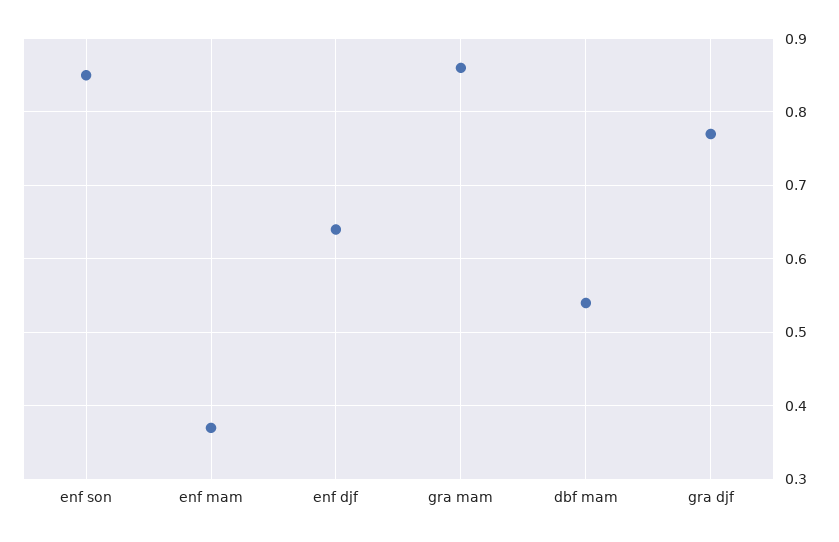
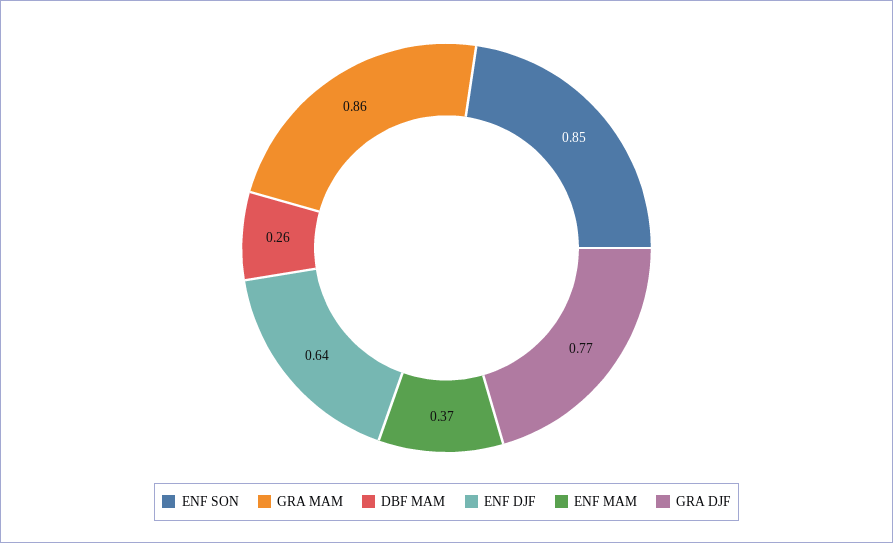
dbf mam: 0.54 -> 0.26

